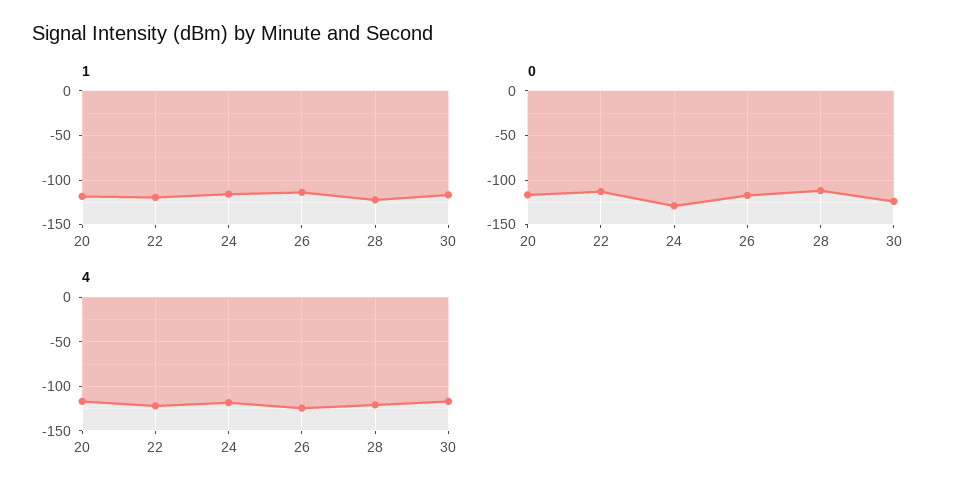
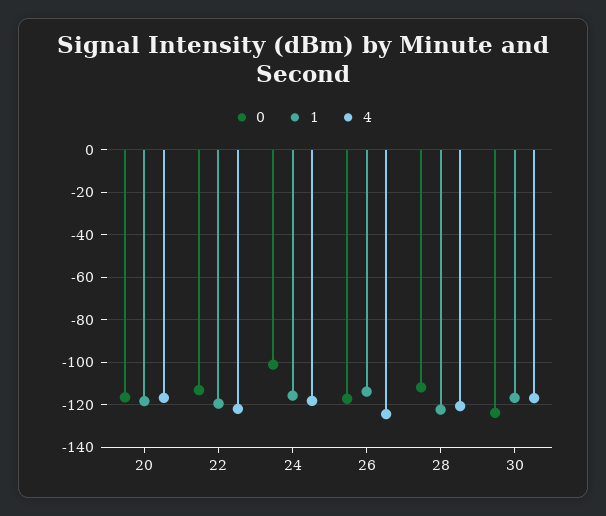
0, 24: -130 -> -100

